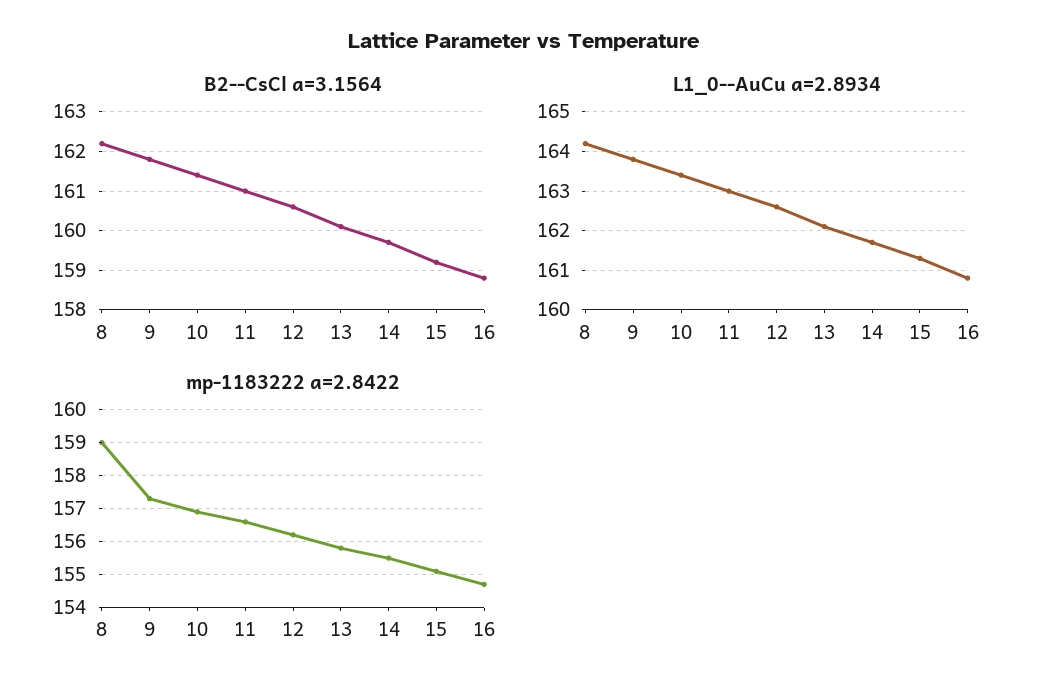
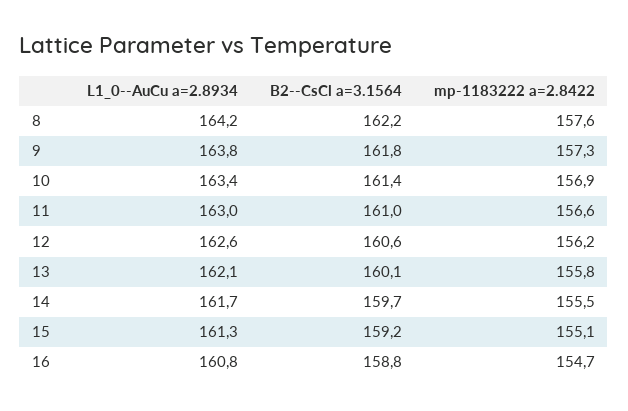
mp-1183222 a=2.8422, 8: 159 -> 157.6

